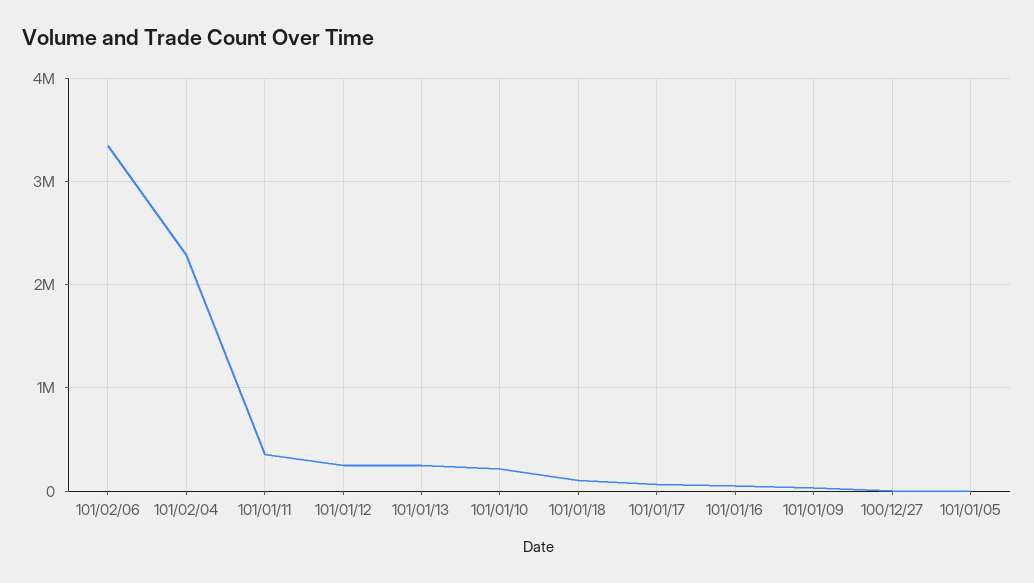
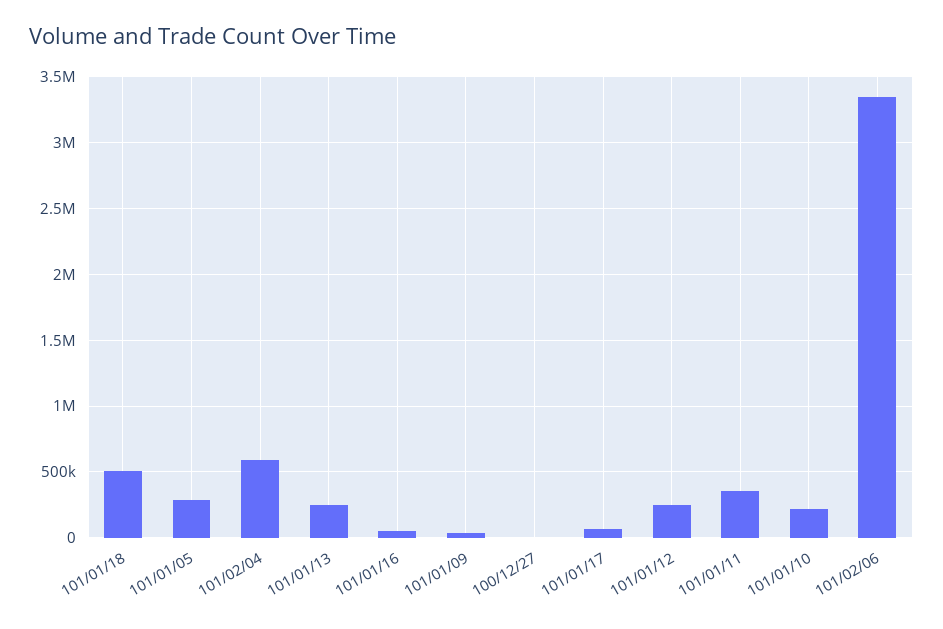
101/02/04: 2300000 -> 600000
101/01/18: 100000 -> 500000
101/01/05: 0 -> 300000

